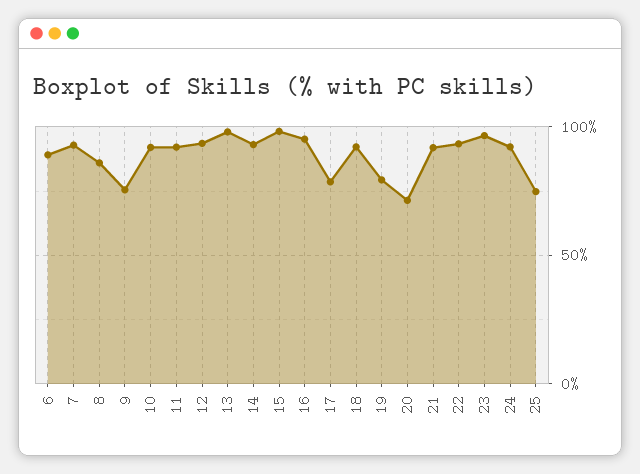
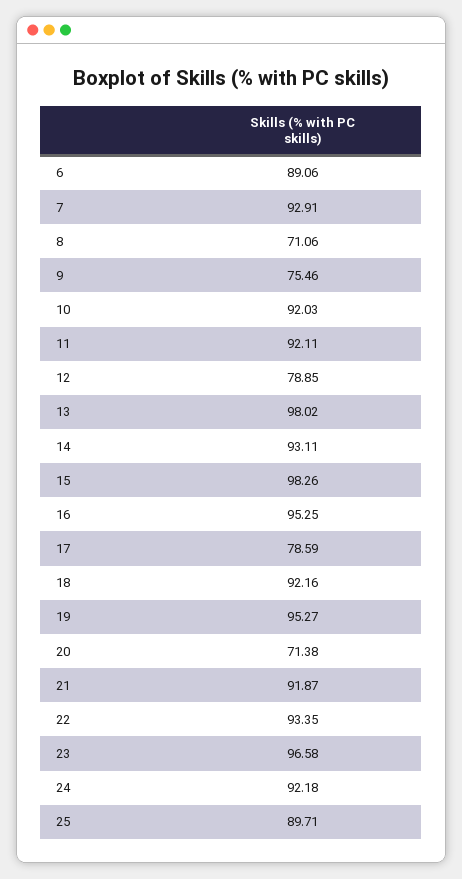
8: 85 -> 71.06
12: 95 -> 78.85
19: 80 -> 95.27
25: 75 -> 89.71

